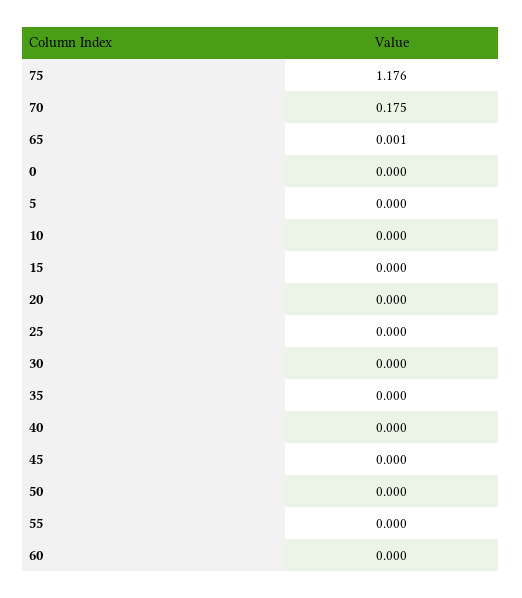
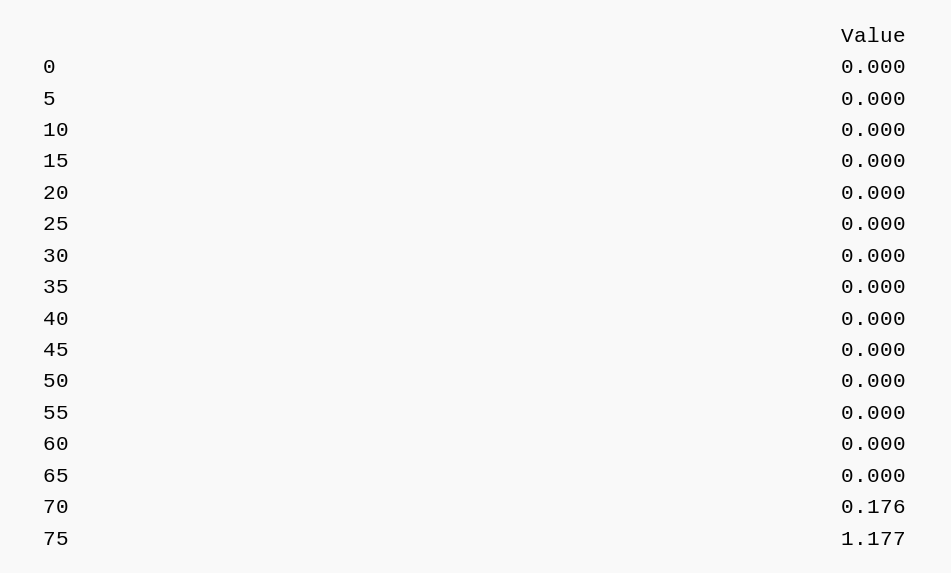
75: 1.176 -> 1.177
70: 0.175 -> 0.176
65: 0.001 -> 0

